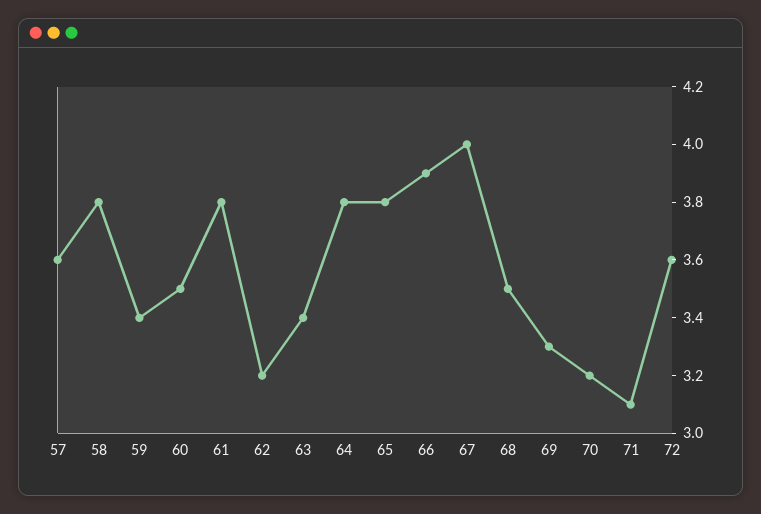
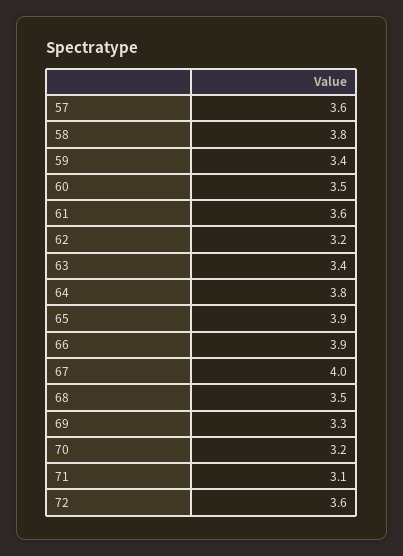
61: 3.8 -> 3.6
65: 3.8 -> 3.9

